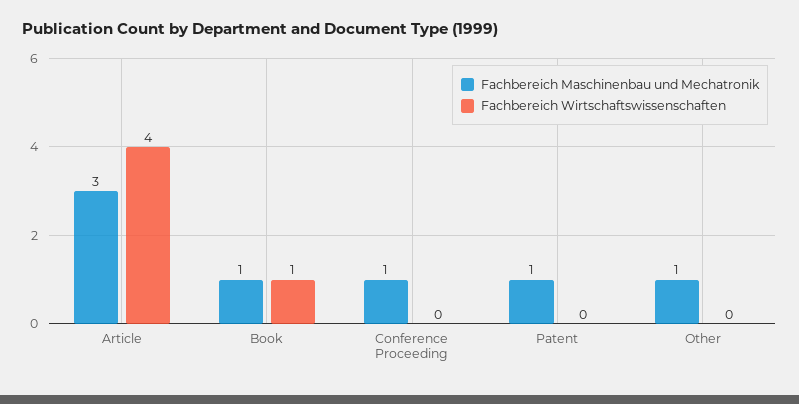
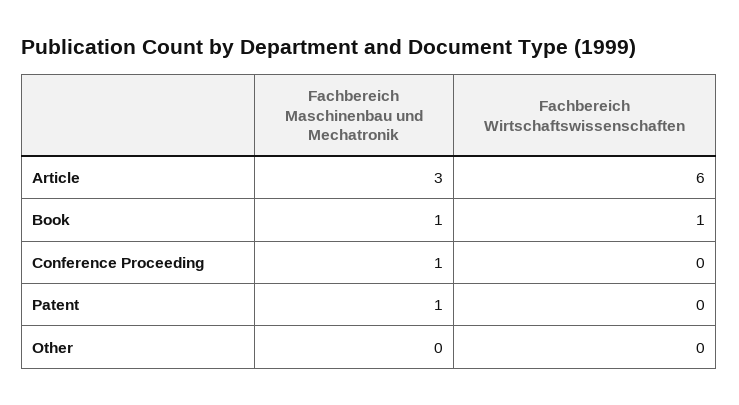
Fachbereich Wirtschaftswissenschaften, Article: 4 -> 6
Fachbereich Maschinenbau und Mechatronik, Other: 1 -> 0

